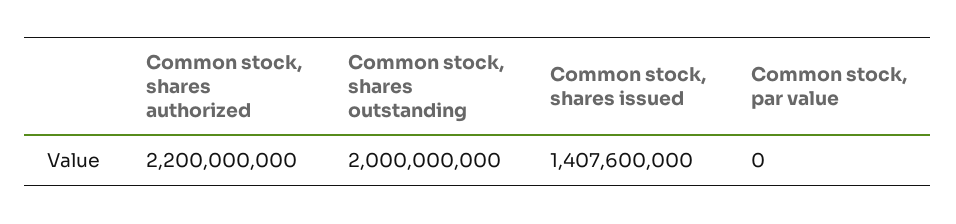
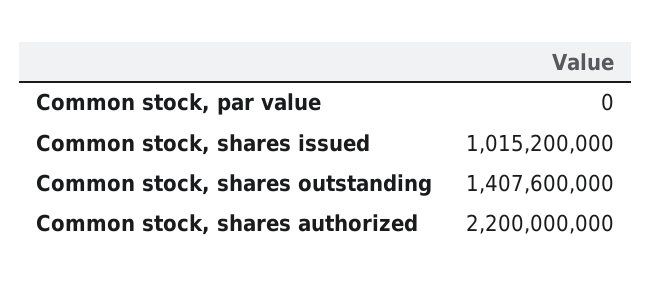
Common stock, shares outstanding: 2000000000 -> 1407600000
Common stock, shares issued: 1407600000 -> 1015200000

